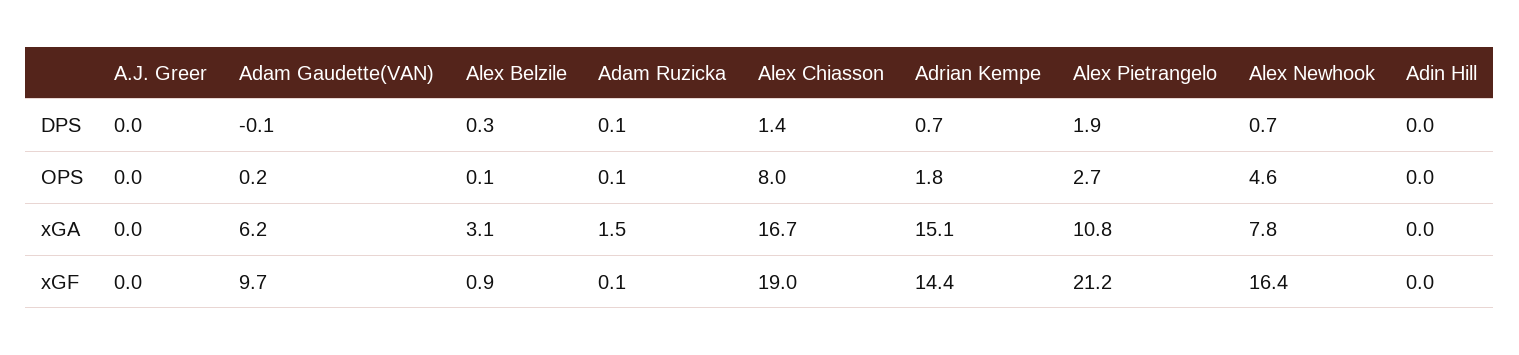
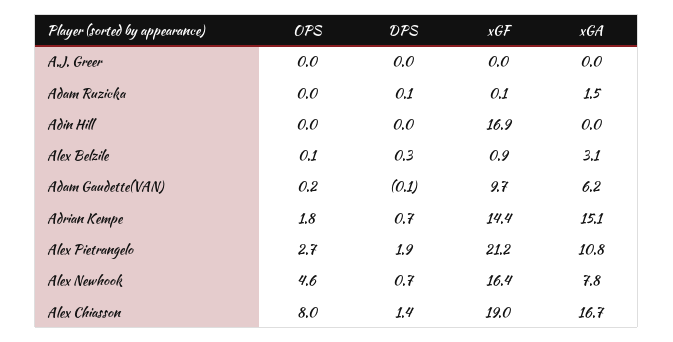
Adam Ruzicka, OPS: 0.1 -> 0
Adin Hill, xGF: 0 -> 16.9

